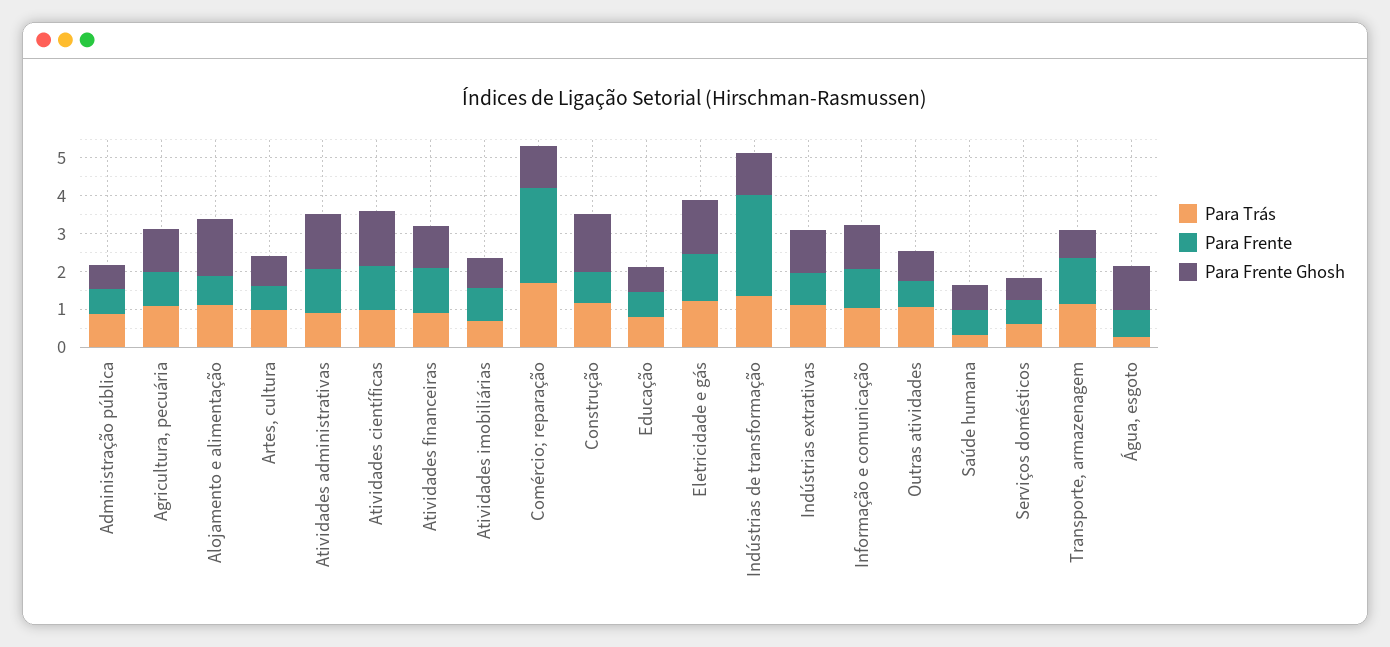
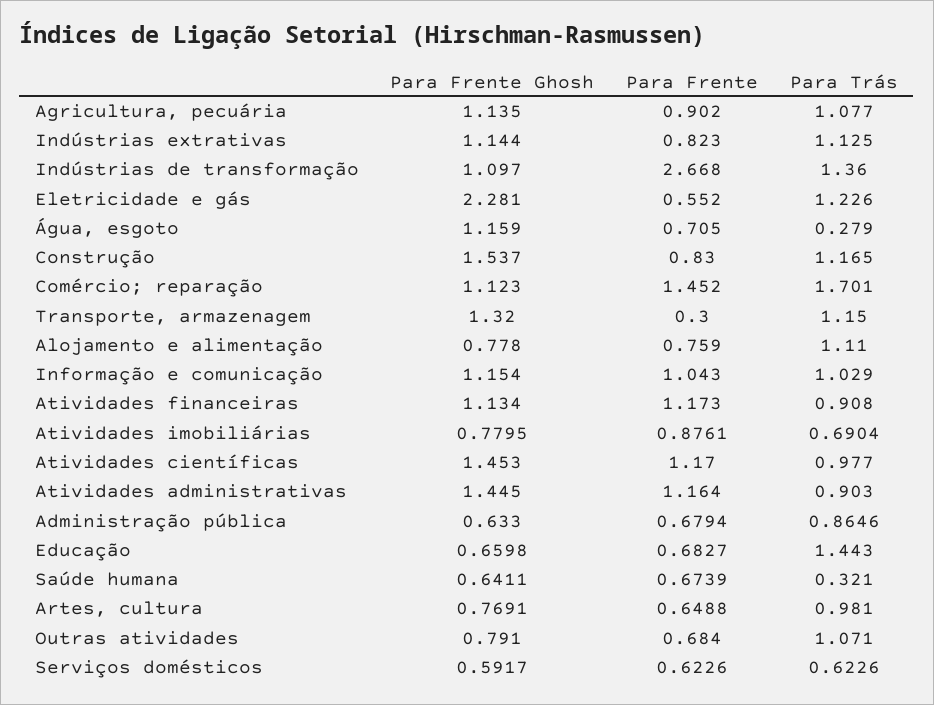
Para Frente Ghosh, Alojamento e alimentação: 1.5 -> 0.778
Para Frente, Comércio; reparação: 2.5 -> 1.452
Para Trás, Educação: 0.75 -> 1.443
Para Frente, Eletricidade e gás: 1.25 -> 0.552
Para Frente Ghosh, Eletricidade e gás: 1.5 -> 2.281
Para Frente, Transporte, armazenagem: 1.25 -> 0.3
Para Frente Ghosh, Transporte, armazenagem: 0.75 -> 1.32

